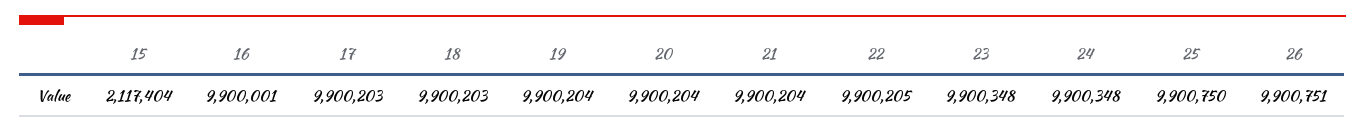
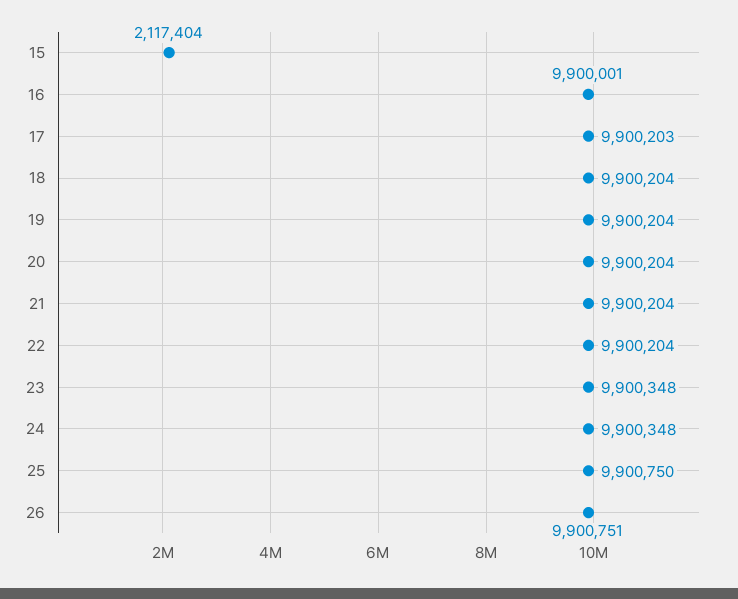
18: 9900203 -> 9900204
22: 9900205 -> 9900204

